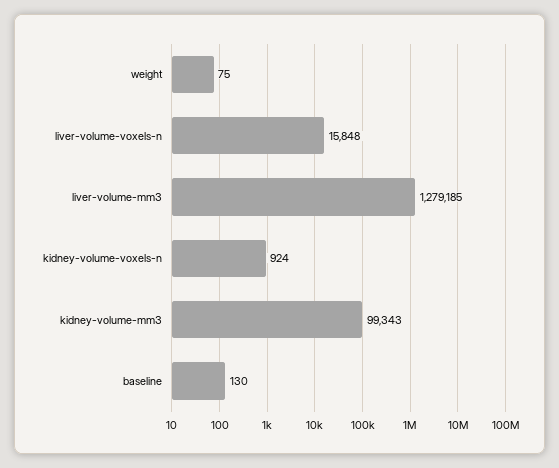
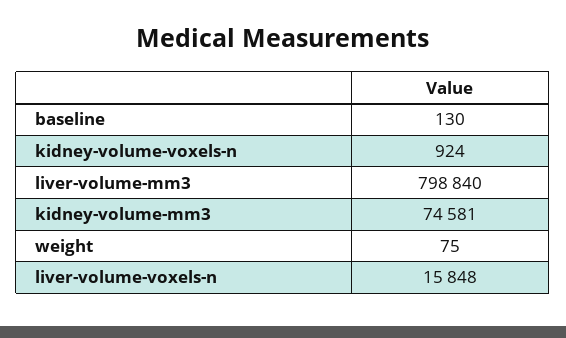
liver-volume-mm3: 1279185 -> 798840
kidney-volume-mm3: 99343 -> 74581

